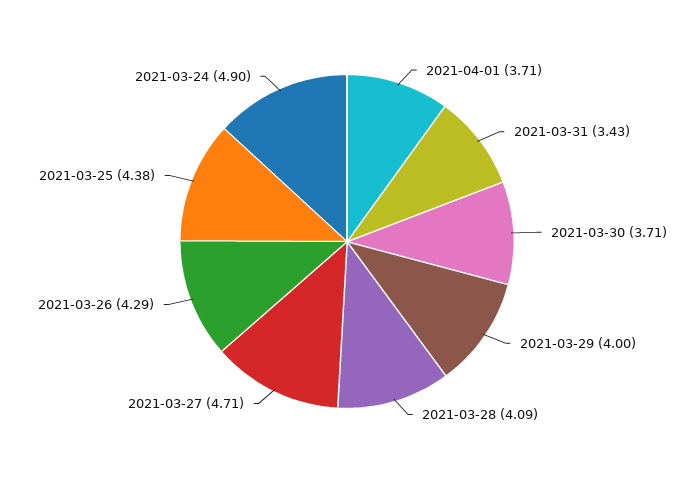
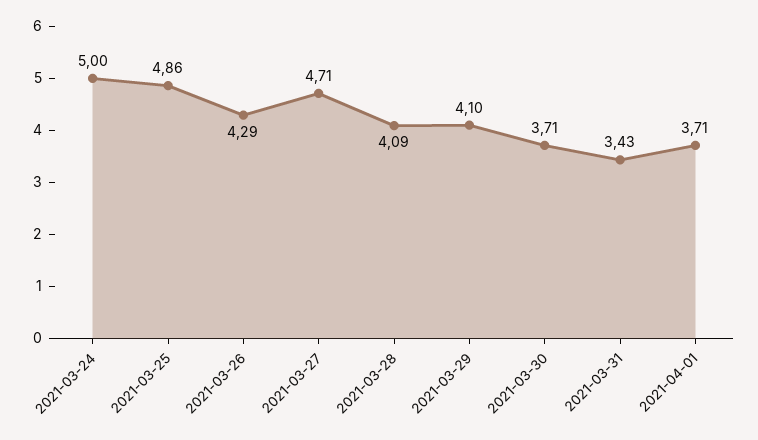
2021-03-29: 4 -> 4.1
2021-03-25: 4.38 -> 4.86
2021-03-24: 4.9 -> 5

